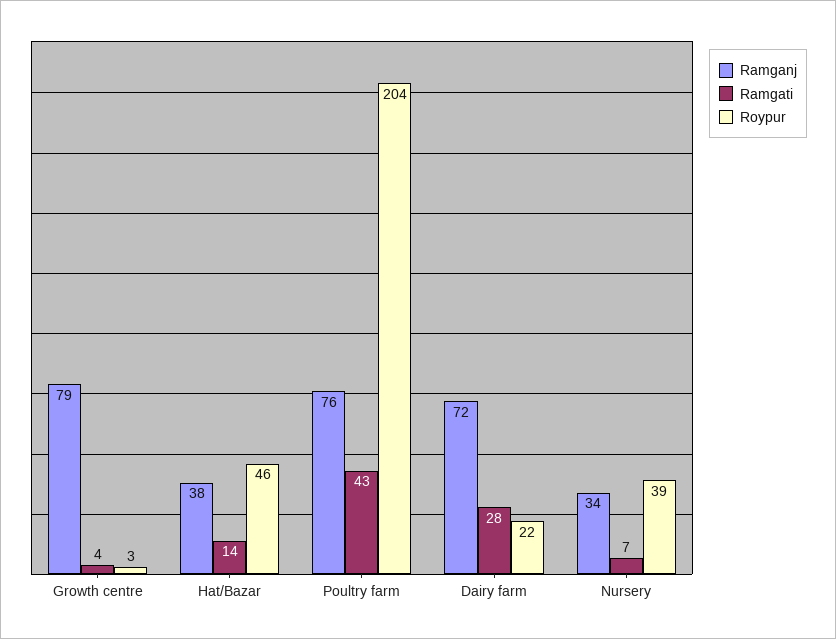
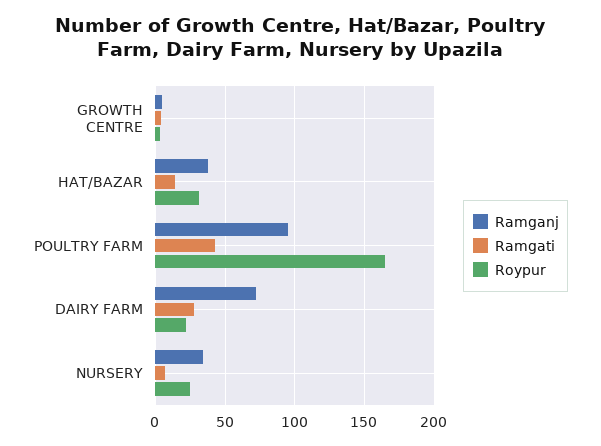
Ramganj, Growth centre: 79 -> 5
Roypur, Hat/Bazar: 46 -> 30
Ramganj, Poultry farm: 76 -> 95
Roypur, Poultry farm: 204 -> 165
Roypur, Nursery: 39 -> 25

